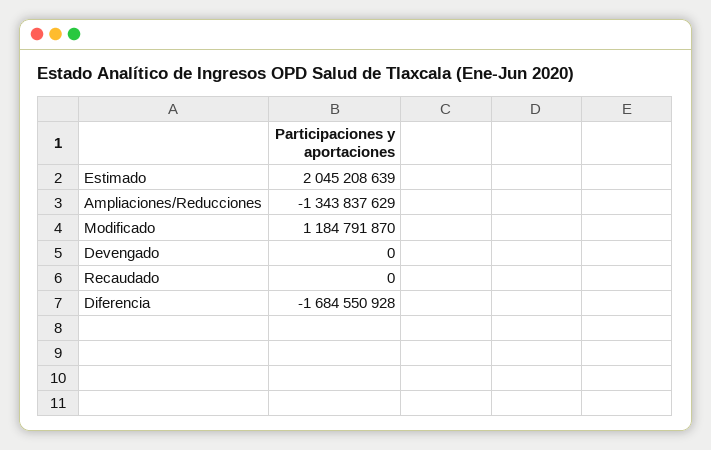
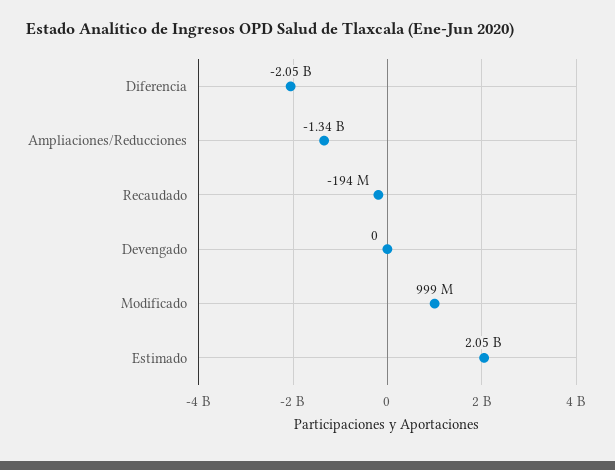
Modificado: 1184791870 -> 999000000
Recaudado: 0 -> -194000000
Diferencia: -1684550928 -> -2050000000

